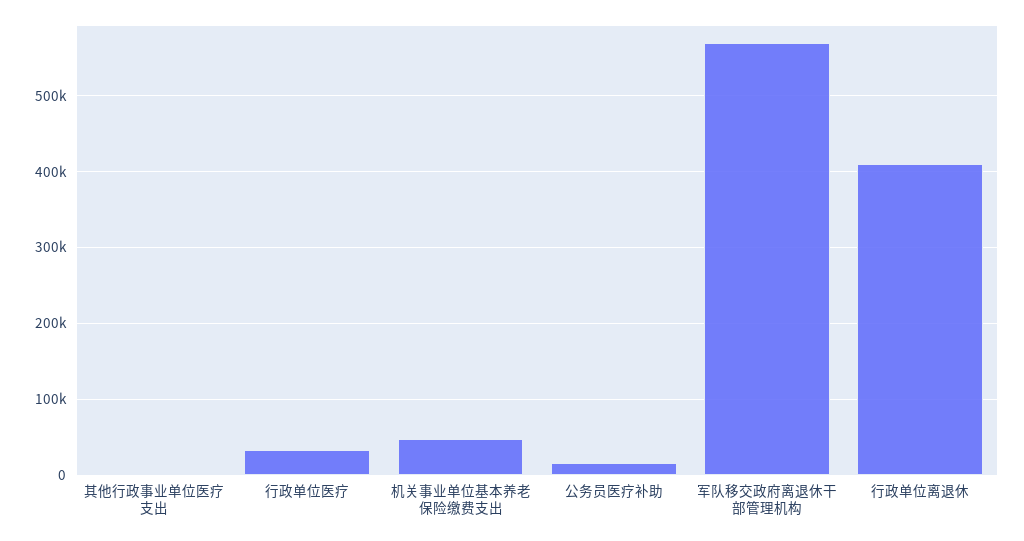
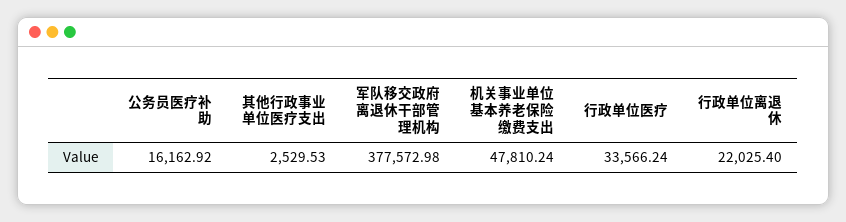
军队移交政府离退休干部管理机构: 570000 -> 377572.98
行政单位离退休: 410000 -> 22025.4

